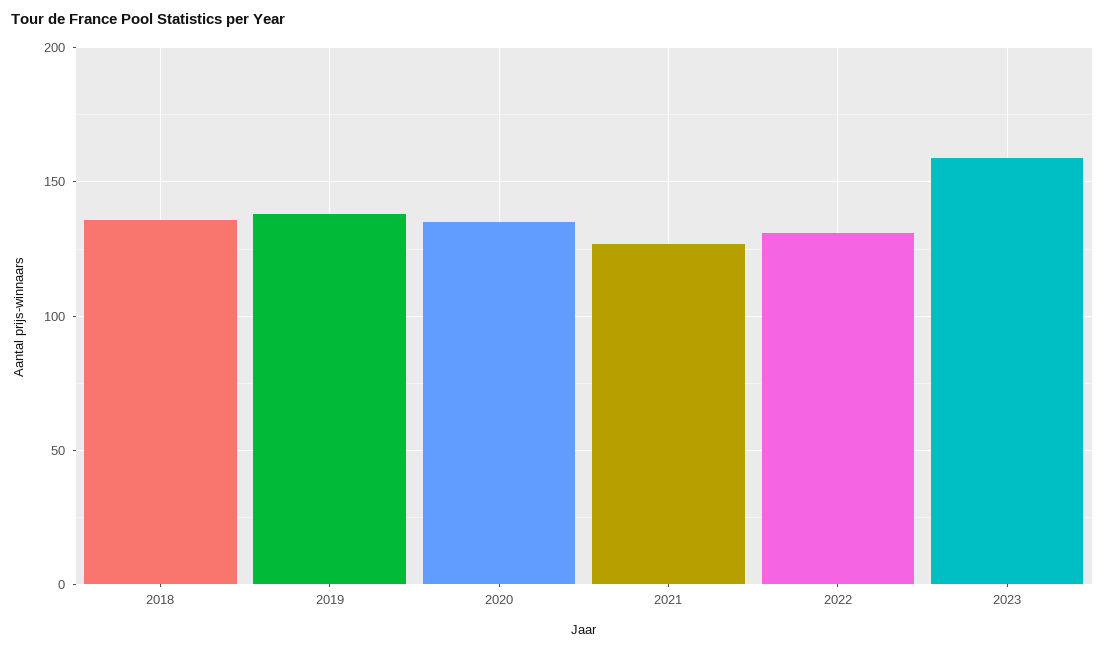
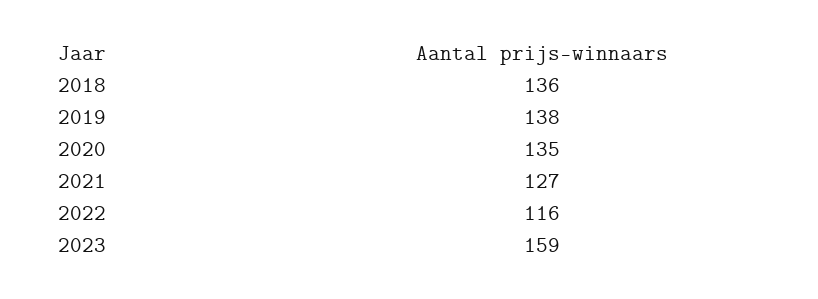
2022: 130 -> 116

